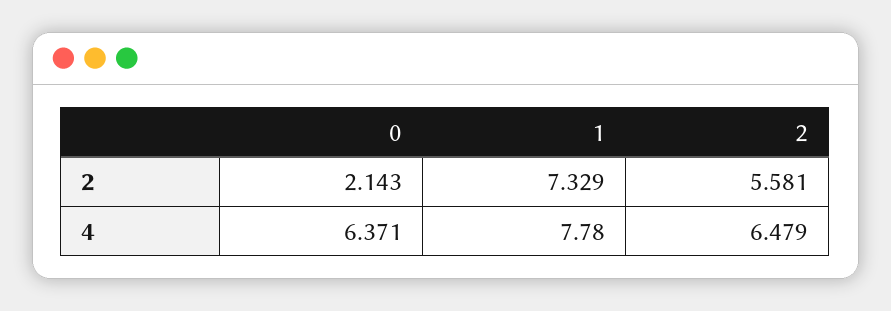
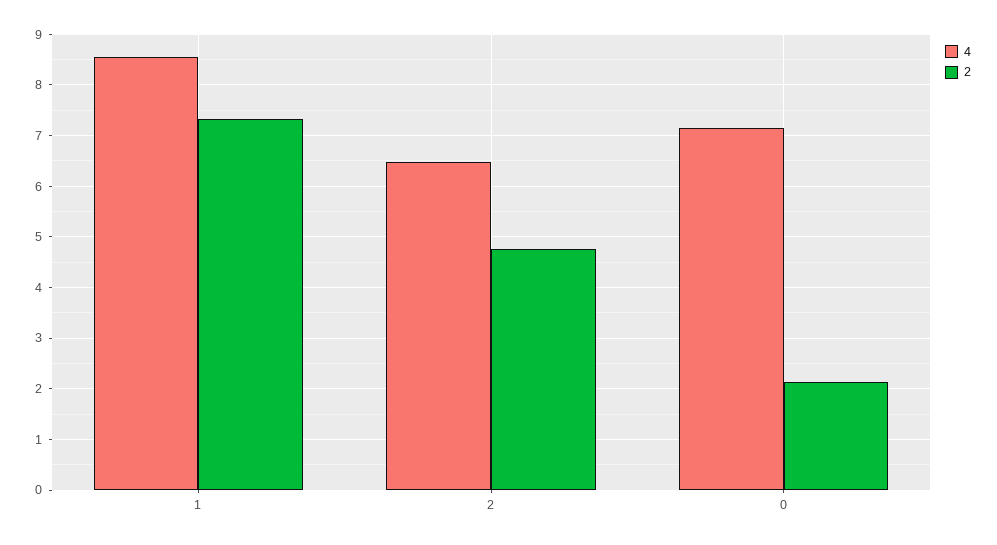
2, 2: 5.581 -> 4.8
4, 0: 6.371 -> 7.2
4, 1: 7.78 -> 8.6

